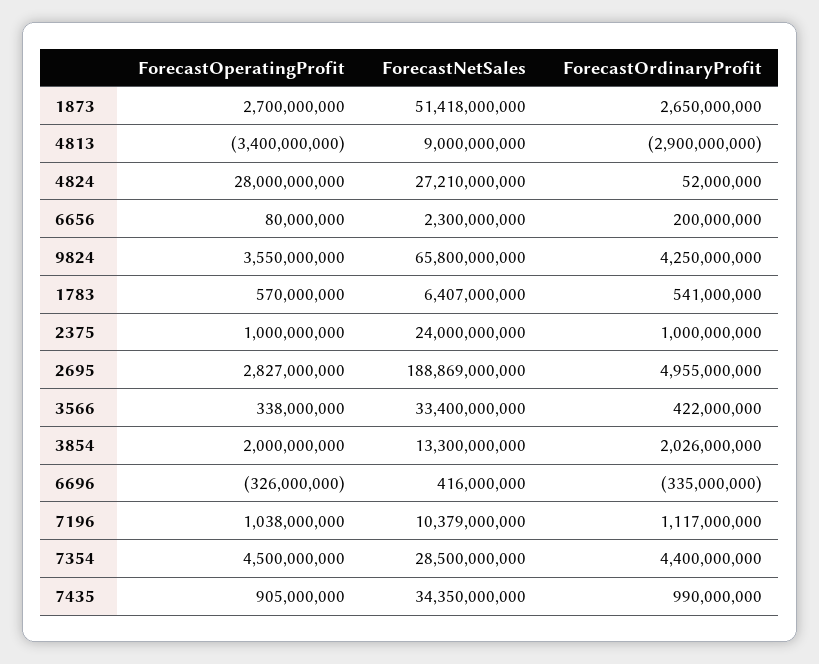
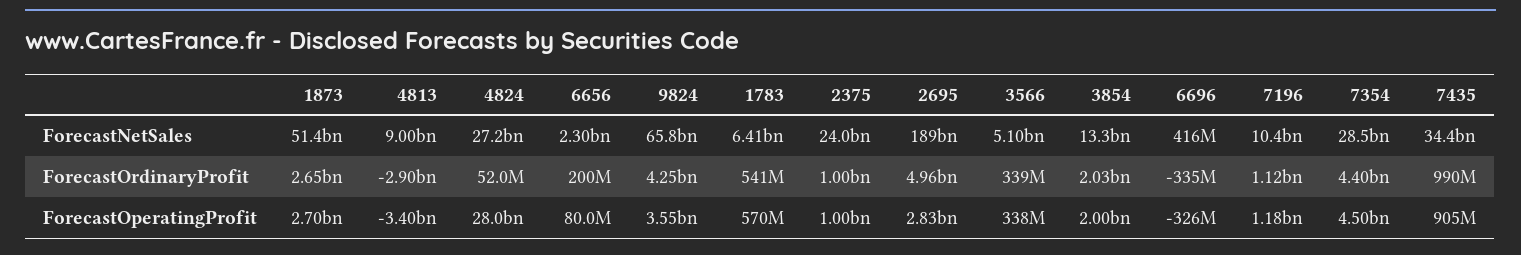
ForecastNetSales, 3566: 33400000000 -> 5100000000
ForecastOrdinaryProfit, 3566: 422000000 -> 339000000
ForecastOperatingProfit, 7196: 1038000000 -> 1180000000

